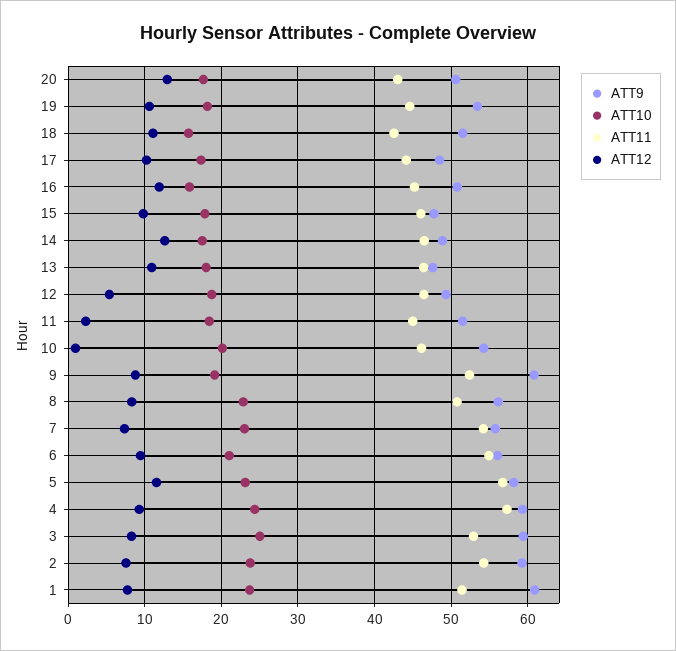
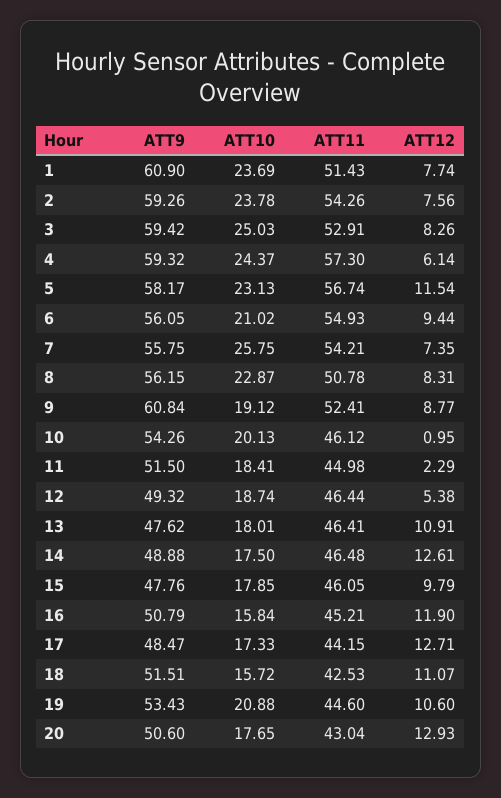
ATT10, 19: 18 -> 20.88
ATT12, 17: 10 -> 12.71
ATT10, 7: 23 -> 25.75
ATT12, 4: 9 -> 6.14

